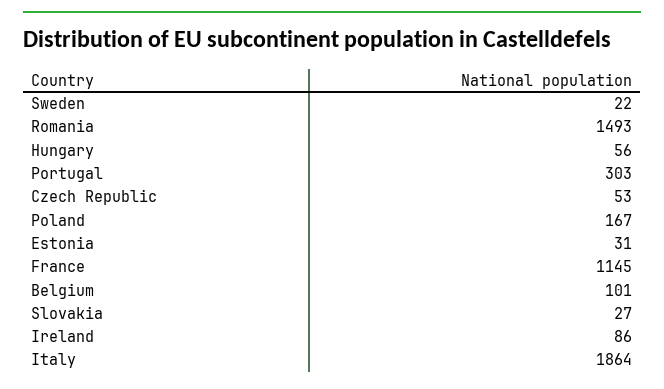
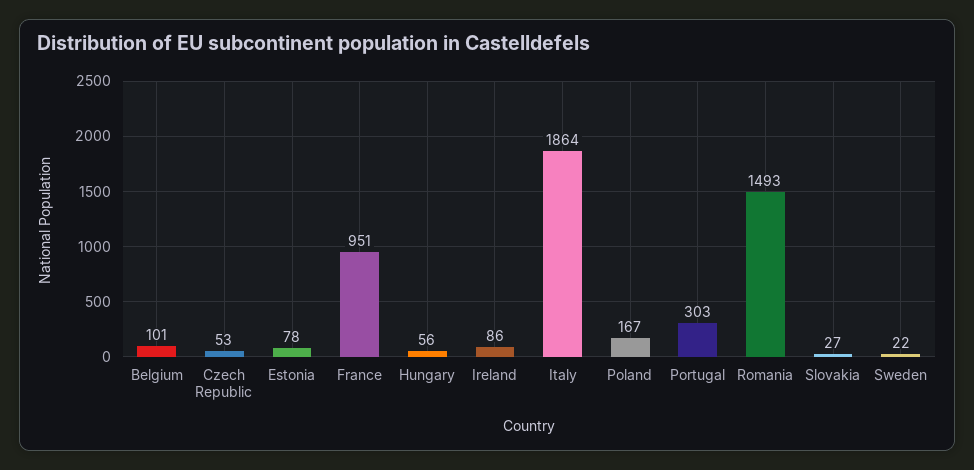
Estonia: 31 -> 78
France: 1145 -> 951

